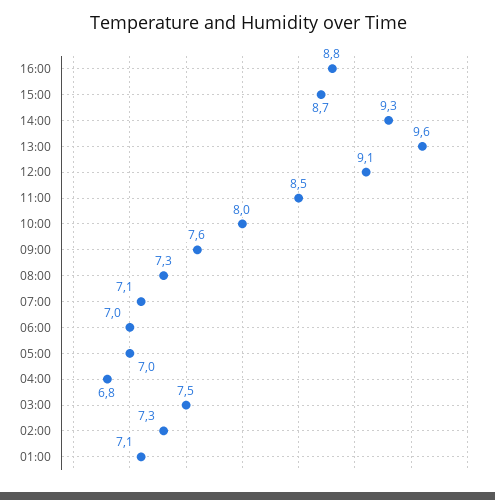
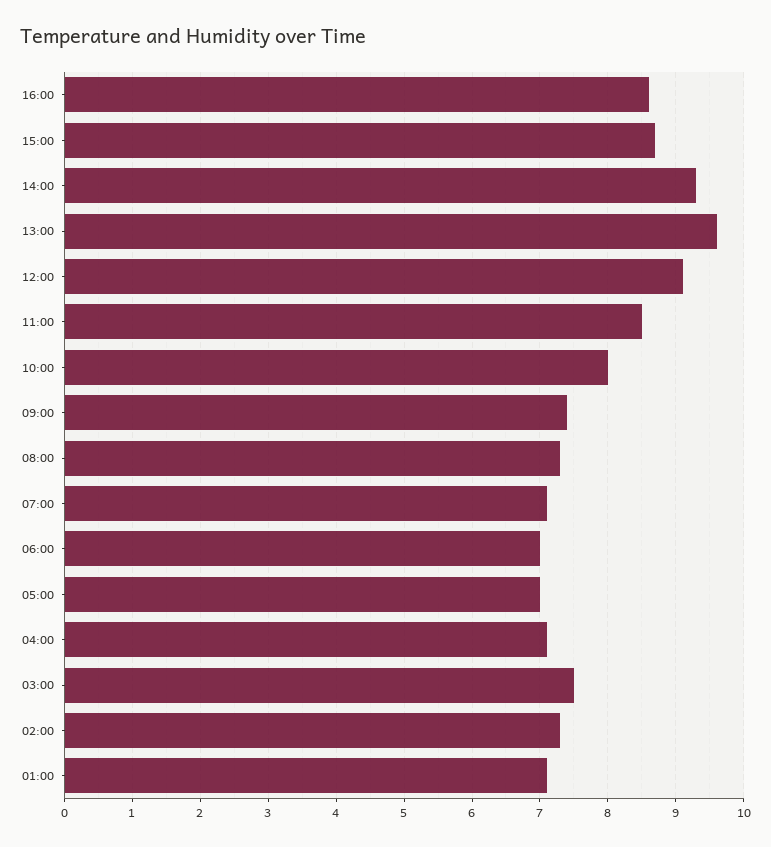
16:00: 8.8 -> 8.6
09:00: 7.6 -> 7.4
04:00: 6.8 -> 7.1

